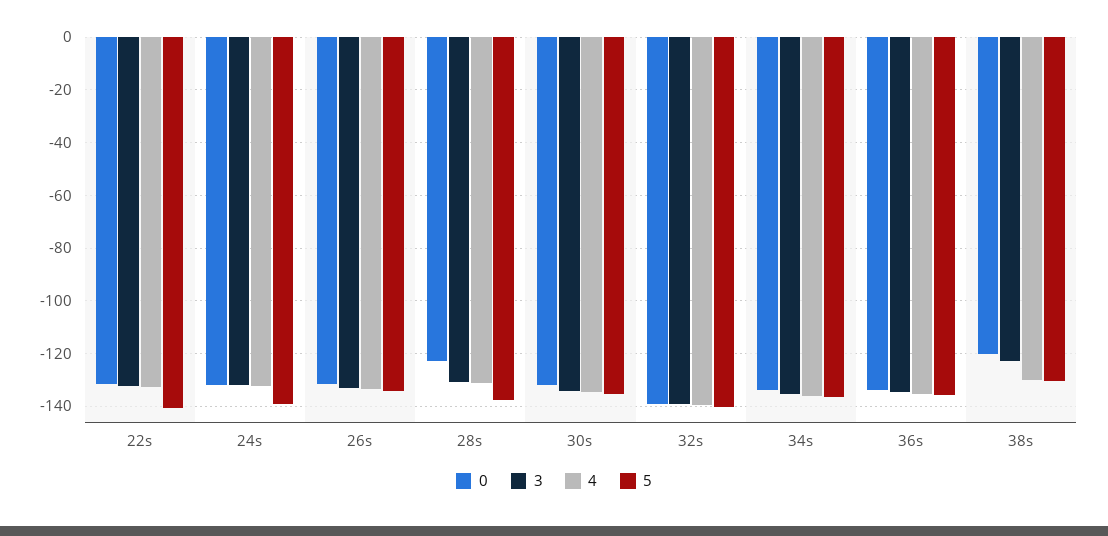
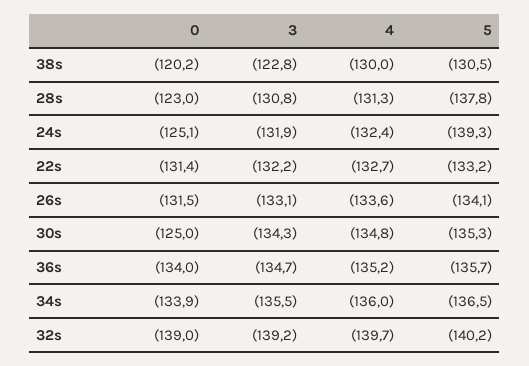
5, 22s: -140 -> -133.2
0, 24s: -132.5 -> -125.1
0, 30s: -132.5 -> -125

